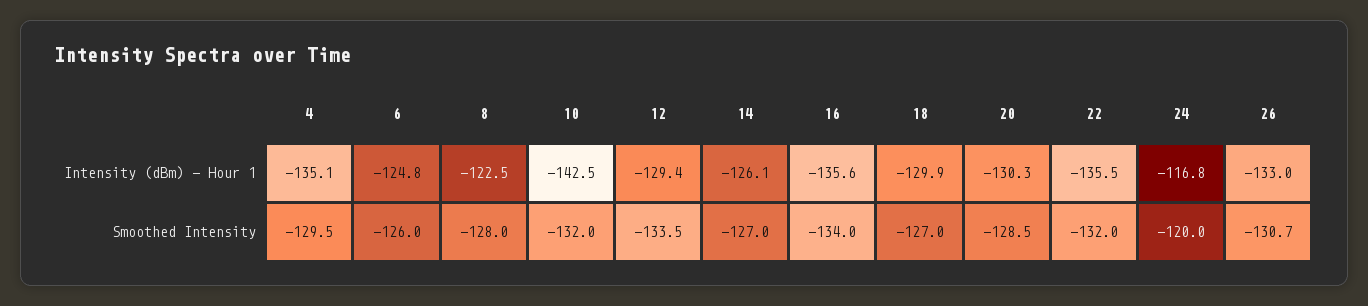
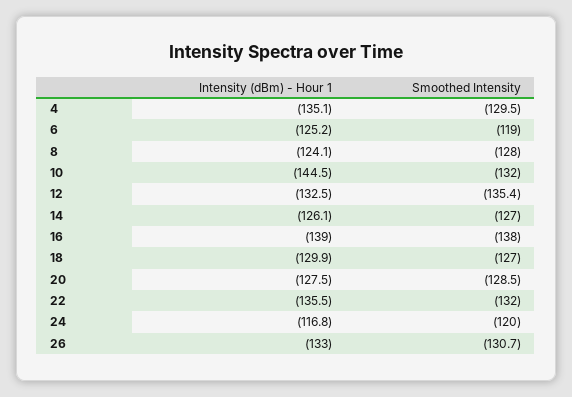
6, Intensity (dBm) - Hour 1: -124.8 -> -125.2
8, Intensity (dBm) - Hour 1: -122.5 -> -124.1
10, Intensity (dBm) - Hour 1: -142.5 -> -144.5
12, Intensity (dBm) - Hour 1: -129.4 -> -132.5
16, Intensity (dBm) - Hour 1: -135.6 -> -139
20, Intensity (dBm) - Hour 1: -130.3 -> -127.5
6, Smoothed Intensity: -126 -> -119
12, Smoothed Intensity: -133.5 -> -135.4
16, Smoothed Intensity: -134 -> -138

